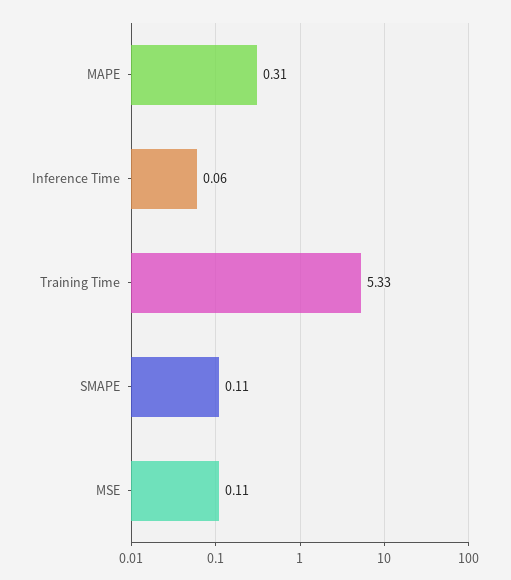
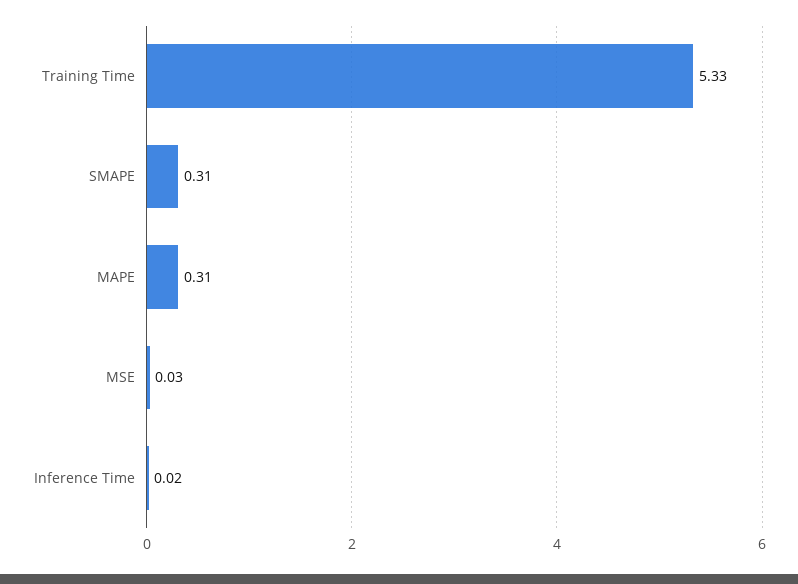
Inference Time: 0.06 -> 0.02
SMAPE: 0.11 -> 0.31
MSE: 0.11 -> 0.03

